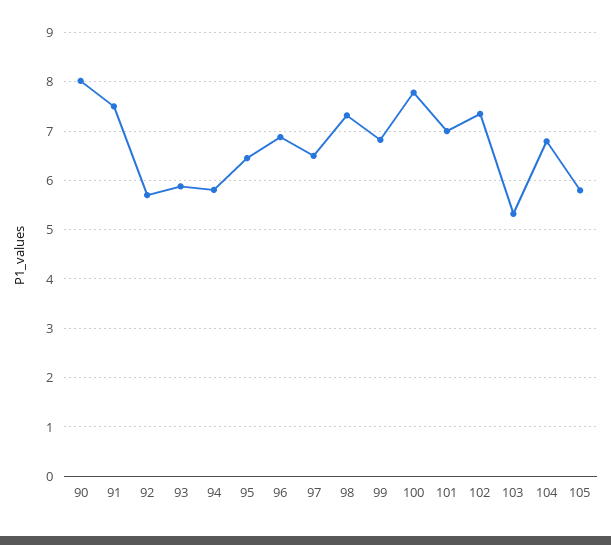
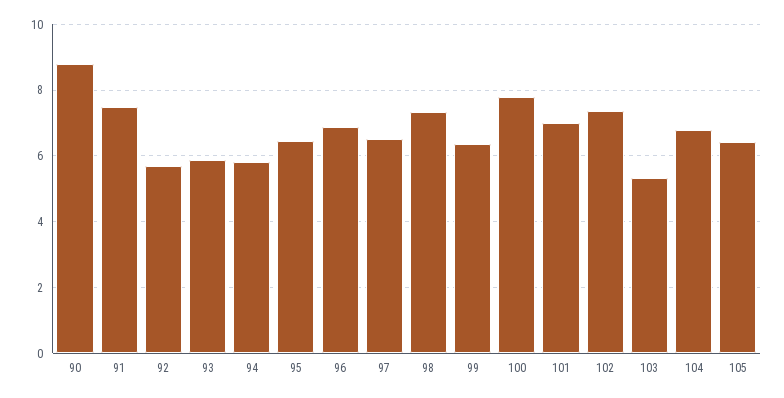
90: 8 -> 8.8
99: 6.8 -> 6.4
105: 5.8 -> 6.4

